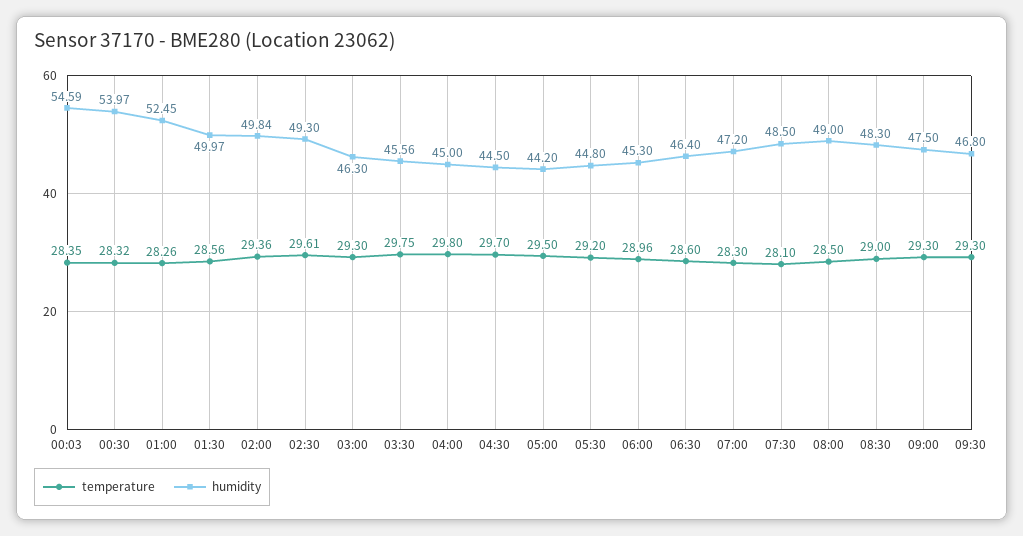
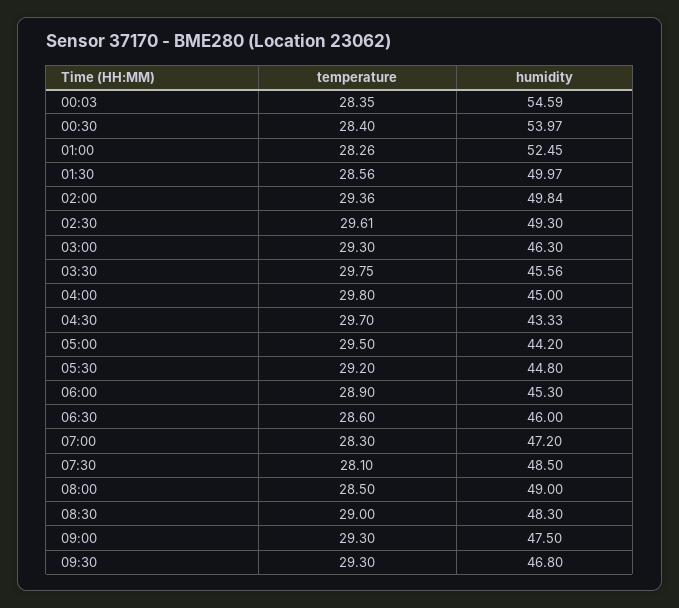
temperature, 00:30: 28.32 -> 28.4
humidity, 04:30: 44.5 -> 43.33
temperature, 06:00: 28.96 -> 28.9
humidity, 06:30: 46.4 -> 46

